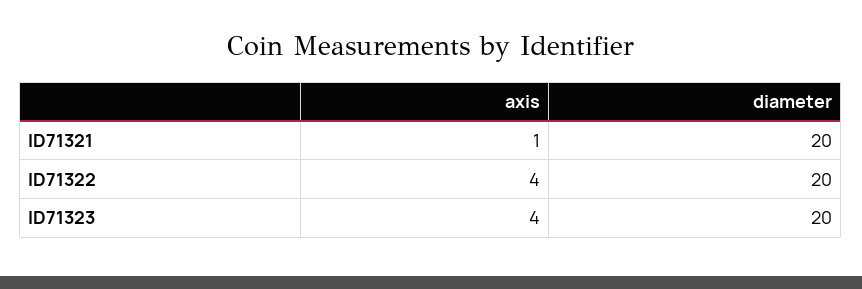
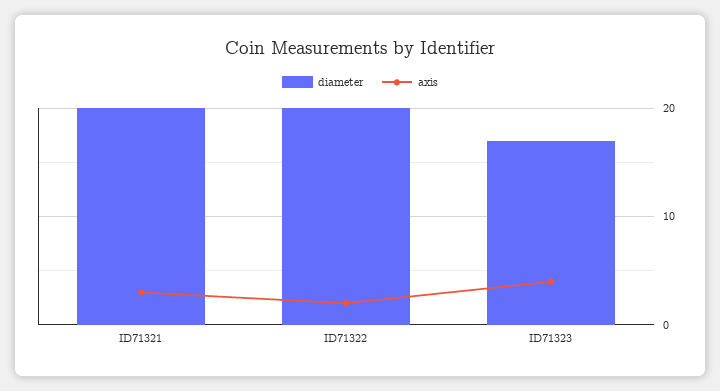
axis, ID71321: 1 -> 3
axis, ID71322: 4 -> 2
diameter, ID71323: 20 -> 17

